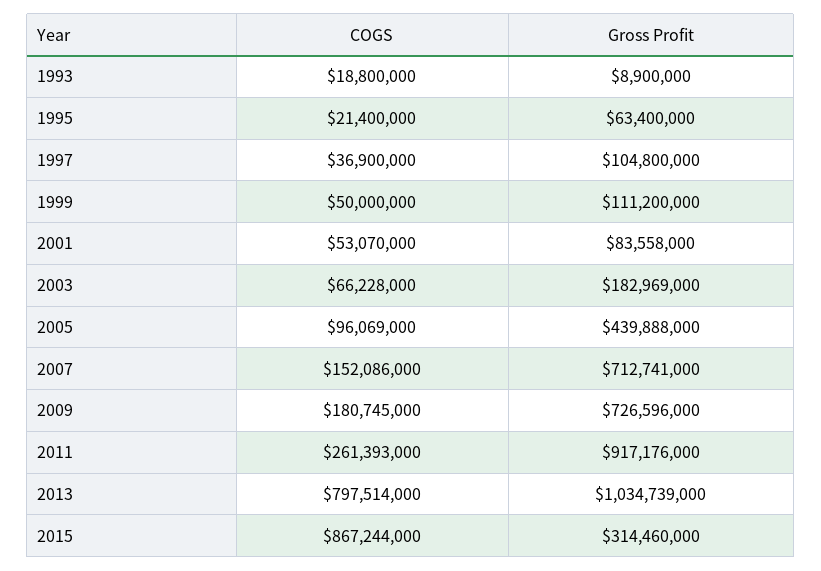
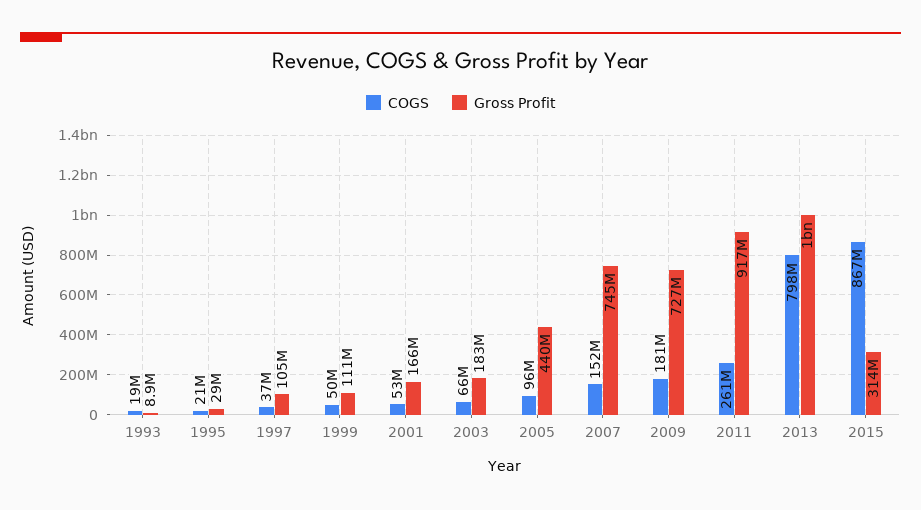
Gross Profit, 1995: 63400000 -> 29000000
Gross Profit, 2001: 83558000 -> 166000000
Gross Profit, 2007: 712741000 -> 745000000

